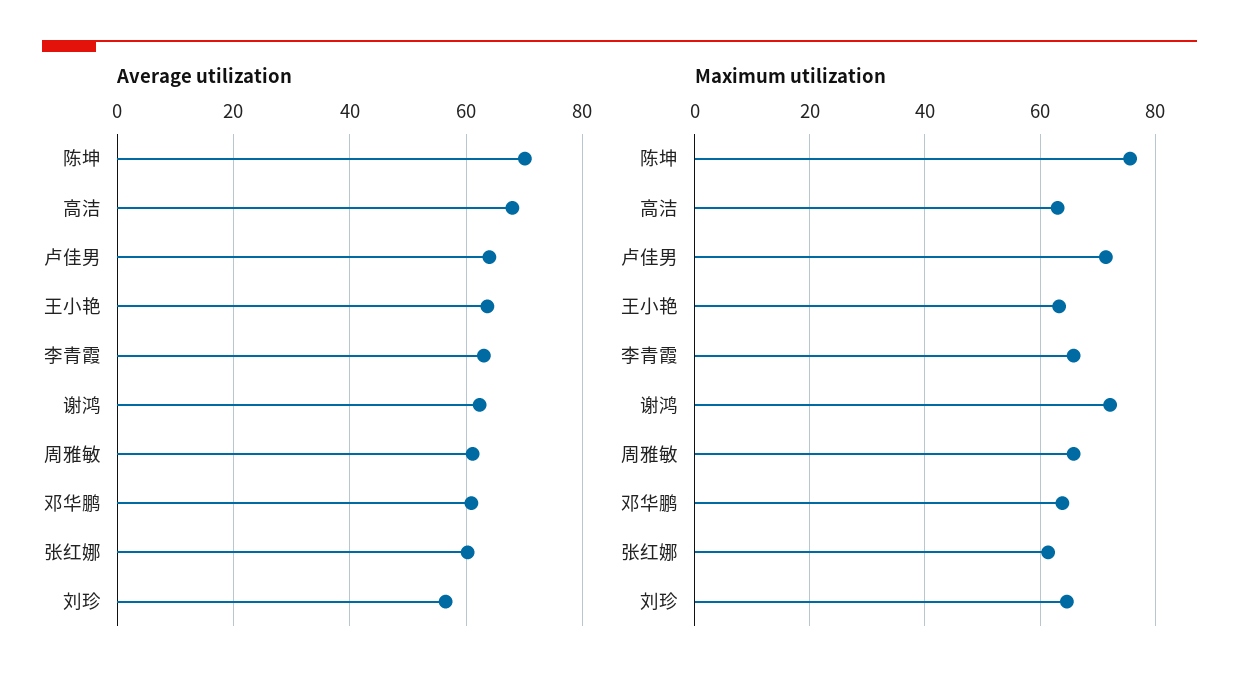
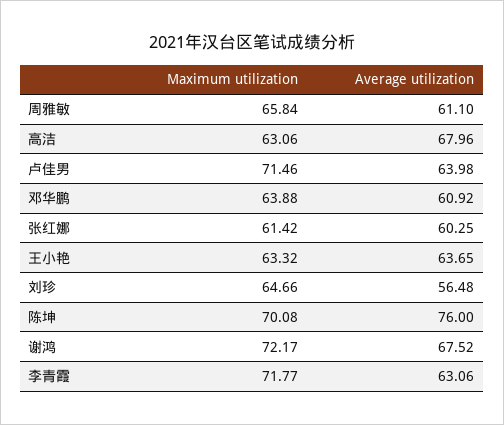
Average utilization, 陈坤: 70 -> 76
Average utilization, 谢鸿: 62 -> 67.52
Maximum utilization, 陈坤: 76 -> 70.08
Maximum utilization, 李青霞: 66 -> 71.77

